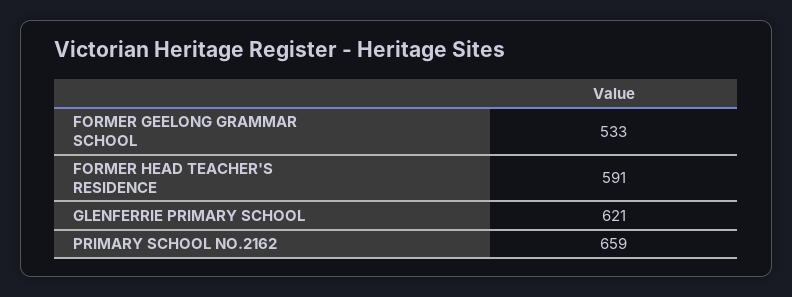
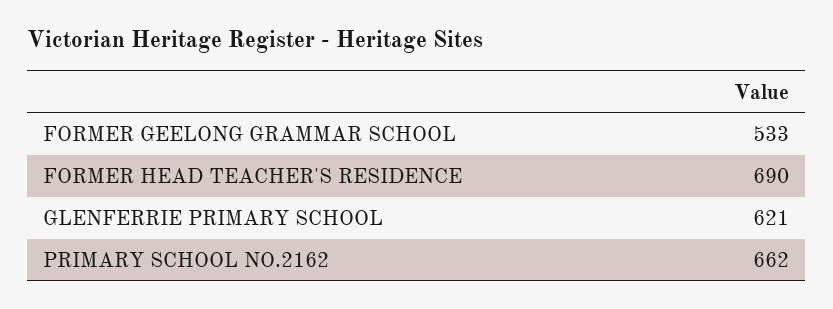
FORMER HEAD TEACHER'S RESIDENCE: 591 -> 690
PRIMARY SCHOOL NO.2162: 659 -> 662

